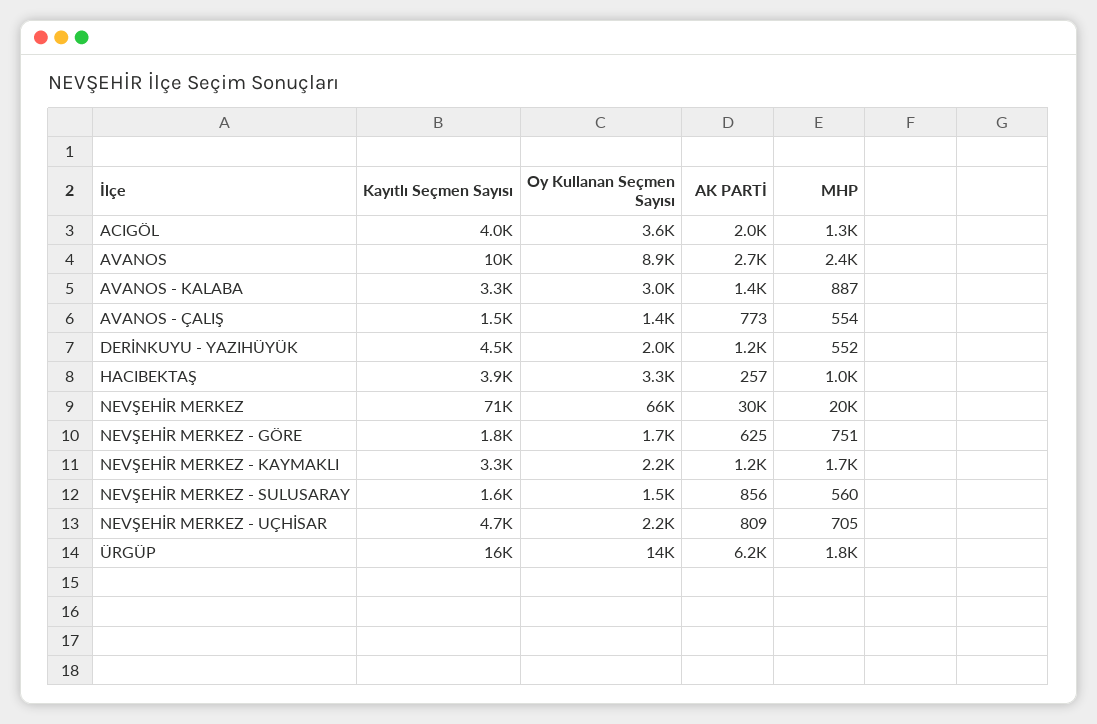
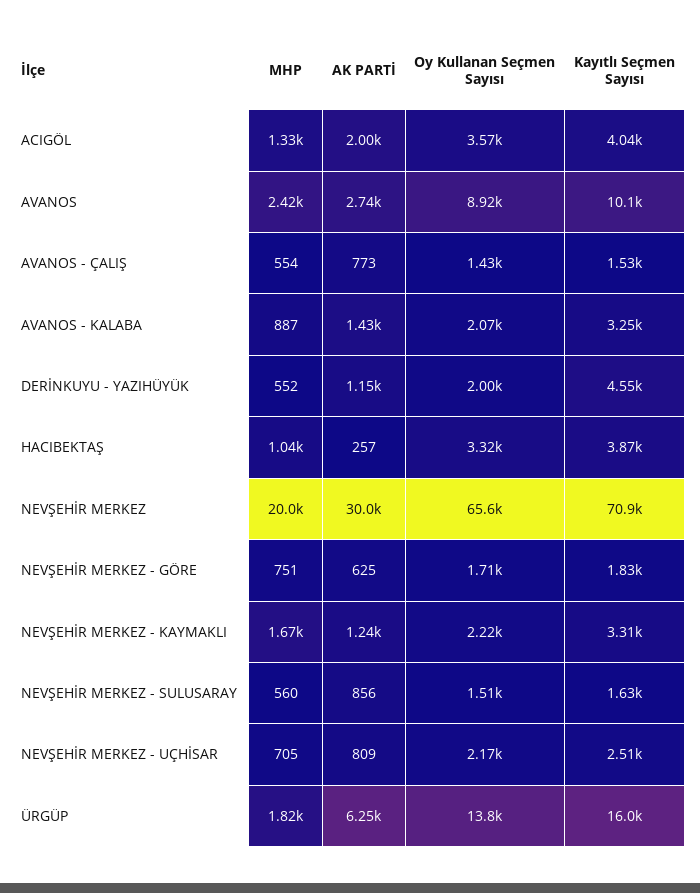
Oy Kullanan Seçmen Sayısı, AVANOS - KALABA: 3000 -> 2070
Kayıtlı Seçmen Sayısı, NEVŞEHİR MERKEZ - UÇHİSAR: 4700 -> 2510

